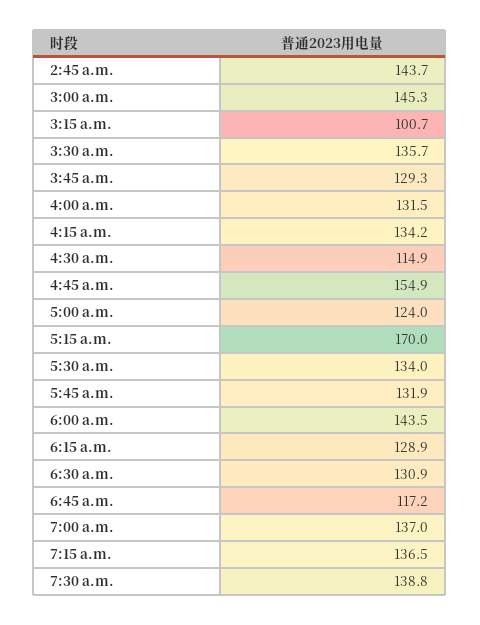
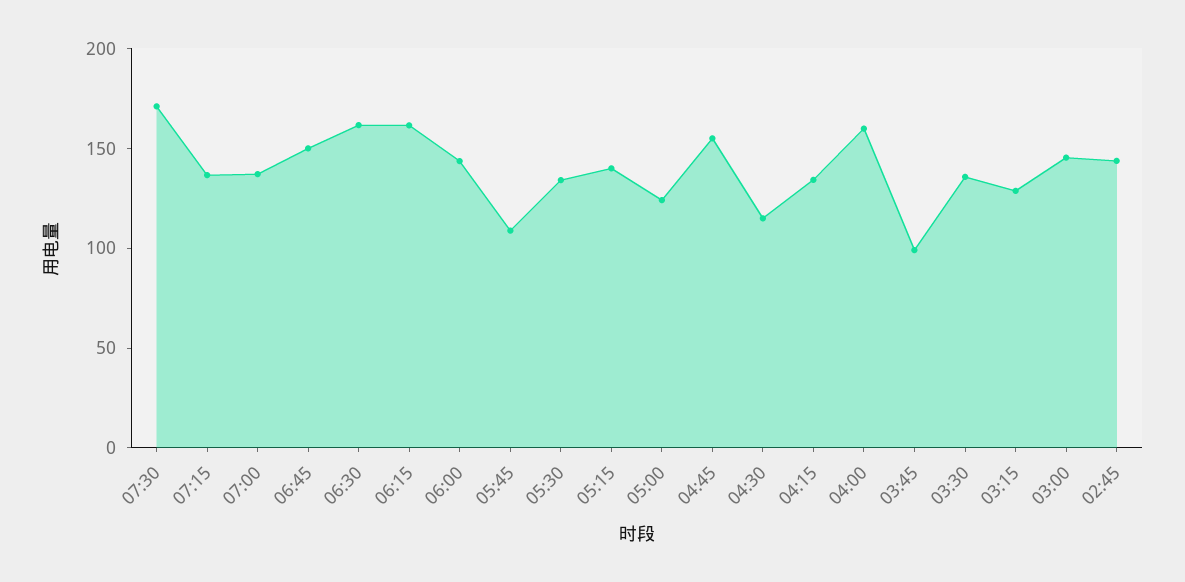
3:15 a.m.: 100.7 -> 130
3:45 a.m.: 129.3 -> 100
4:00 a.m.: 131.5 -> 160
5:15 a.m.: 170 -> 140
5:45 a.m.: 131.9 -> 110
6:15 a.m.: 128.9 -> 160
6:30 a.m.: 130.9 -> 160
6:45 a.m.: 117.2 -> 150
7:30 a.m.: 138.8 -> 170

